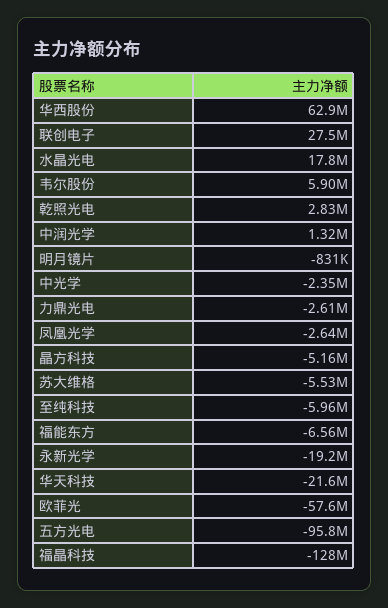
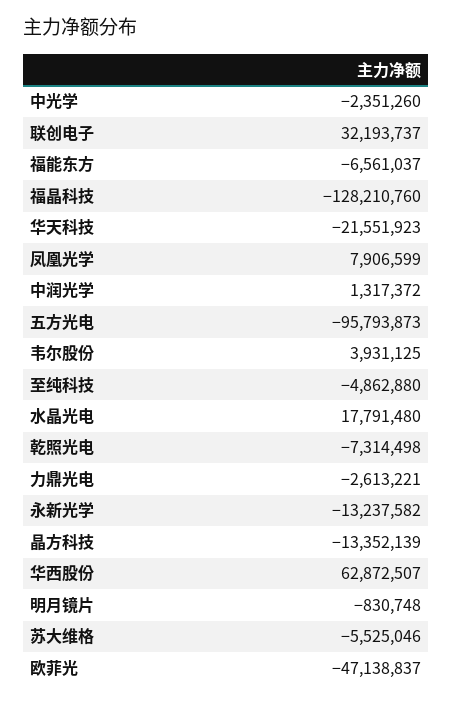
联创电子: 27500000 -> 32193737
韦尔股份: 5900000 -> 3931125
乾照光电: 2830000 -> -7314498
凤凰光学: -2640000 -> 7906599
晶方科技: -5160000 -> -13352139
至纯科技: -5960000 -> -4862880
永新光学: -19200000 -> -13237582
欧菲光: -57600000 -> -47138837

